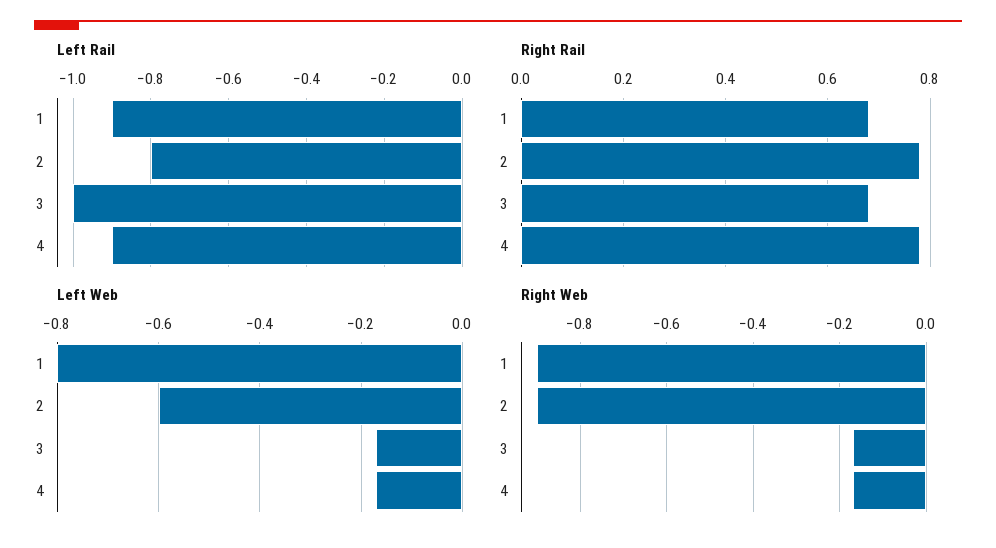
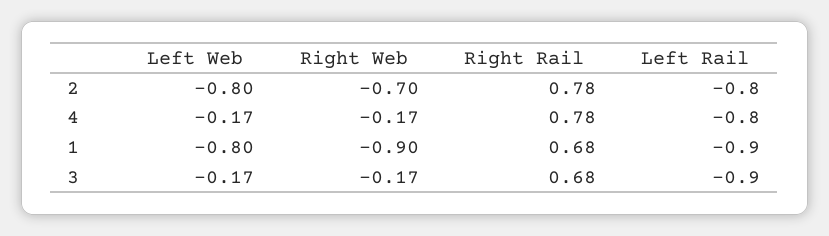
Left Rail, 3: -1 -> -0.9
Left Rail, 4: -0.9 -> -0.8
Left Web, 2: -0.6 -> -0.8
Right Web, 2: -0.9 -> -0.7

